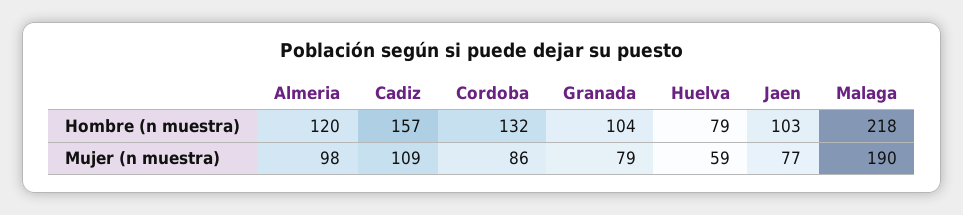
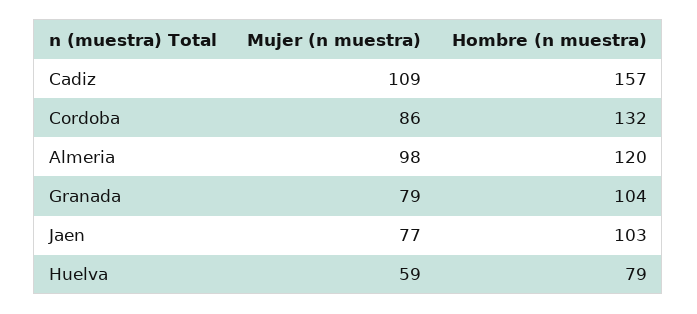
Malaga, Hombre (n muestra): 218 -> none
Malaga, Mujer (n muestra): 190 -> none

